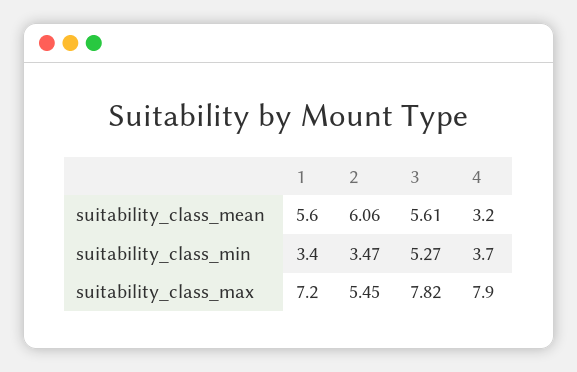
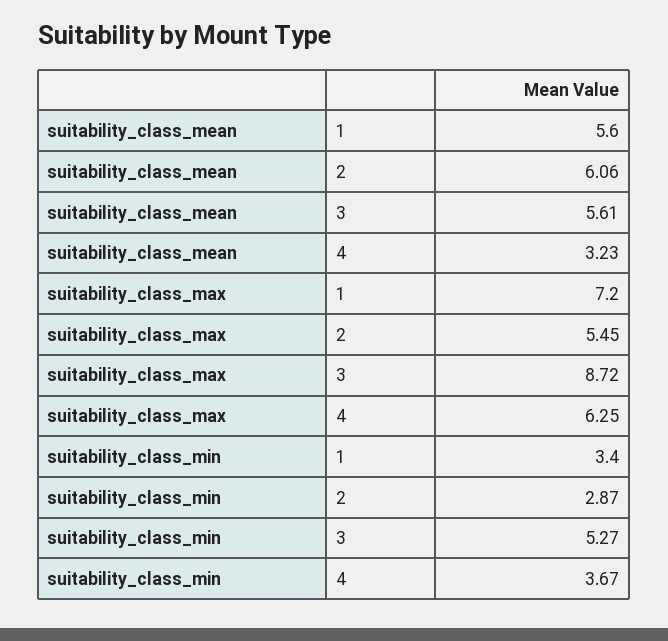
2, suitability_class_min: 3.47 -> 2.87
3, suitability_class_max: 7.82 -> 8.72
4, suitability_class_max: 7.9 -> 6.25

